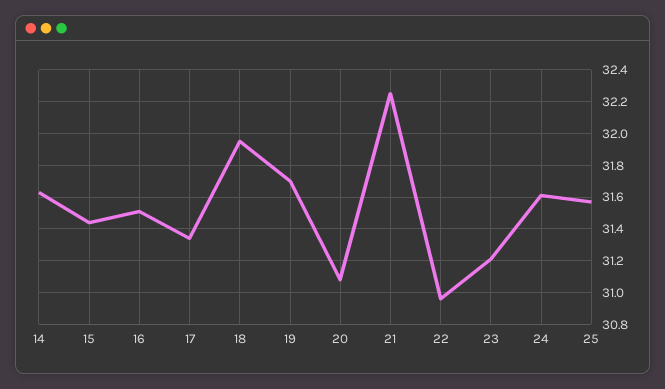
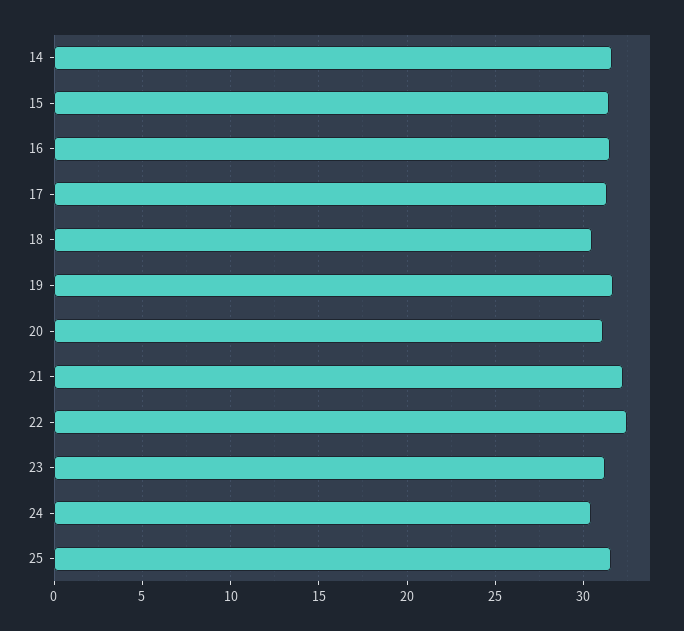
18: 31.95 -> 30.5
22: 30.95 -> 32.5
24: 31.6 -> 30.5

